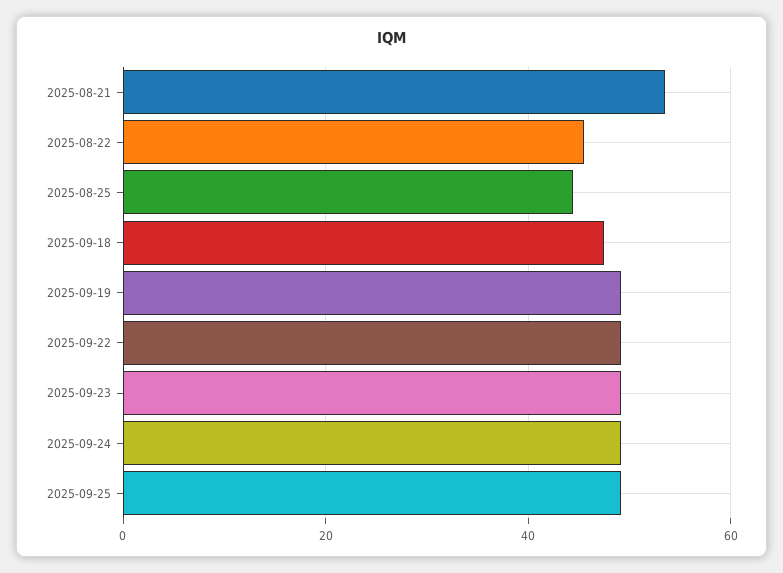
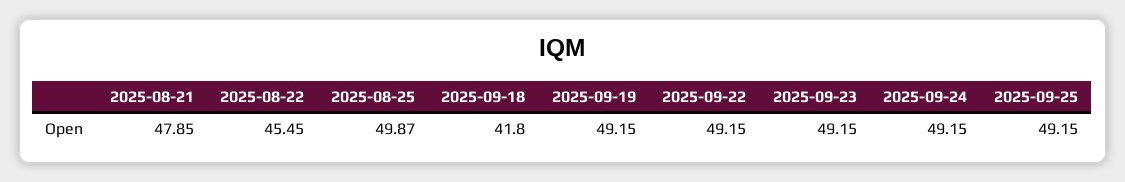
2025-08-21: 54 -> 47.85
2025-08-25: 44 -> 49.87
2025-09-18: 48 -> 41.8

